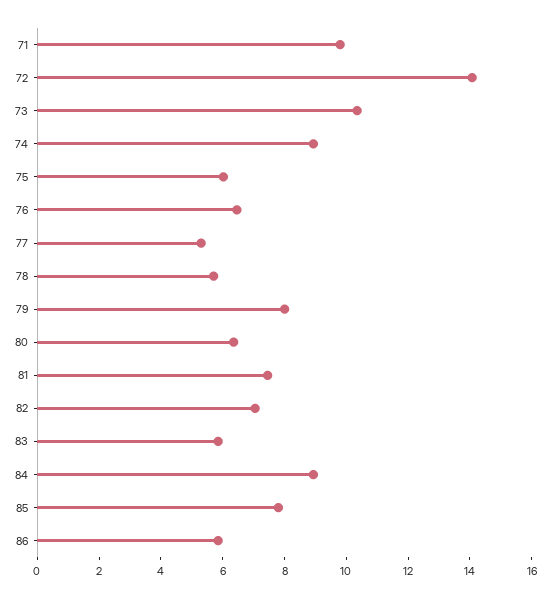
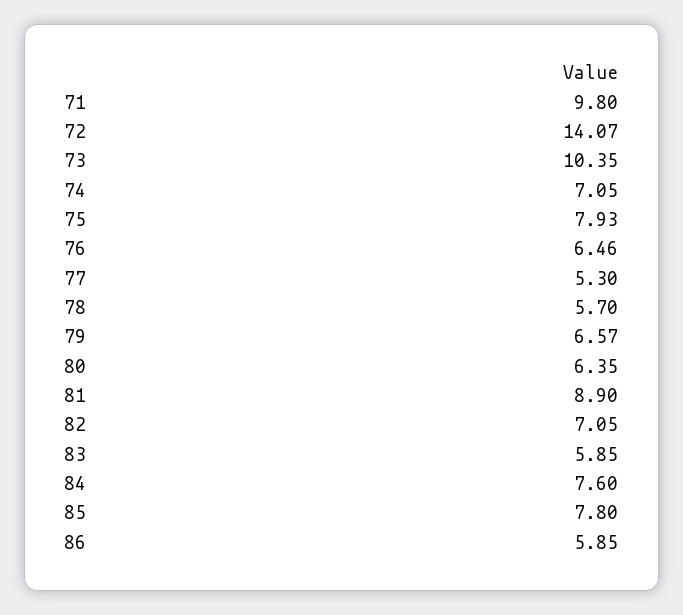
74: 9 -> 7.05
75: 6 -> 7.93
79: 8 -> 6.57
81: 7.5 -> 8.9
84: 9 -> 7.6

